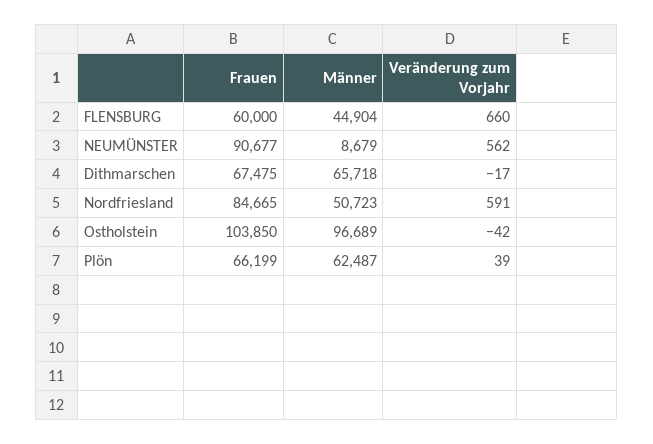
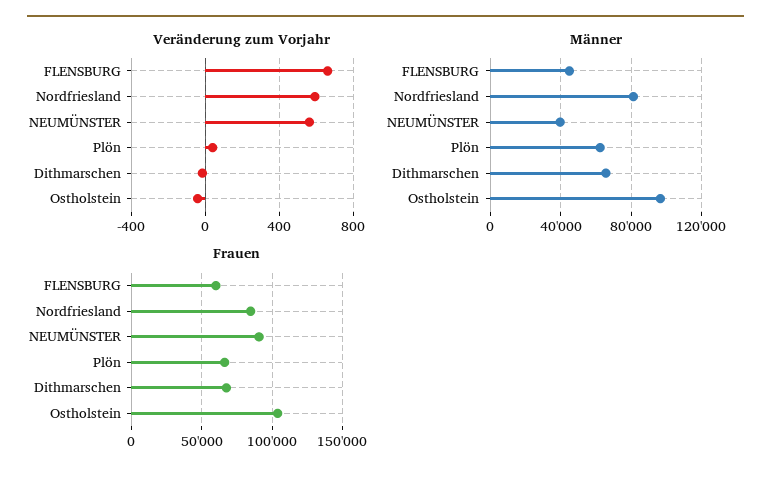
Männer, NEUMÜNSTER: 8679 -> 40000
Männer, Nordfriesland: 50723 -> 80000

